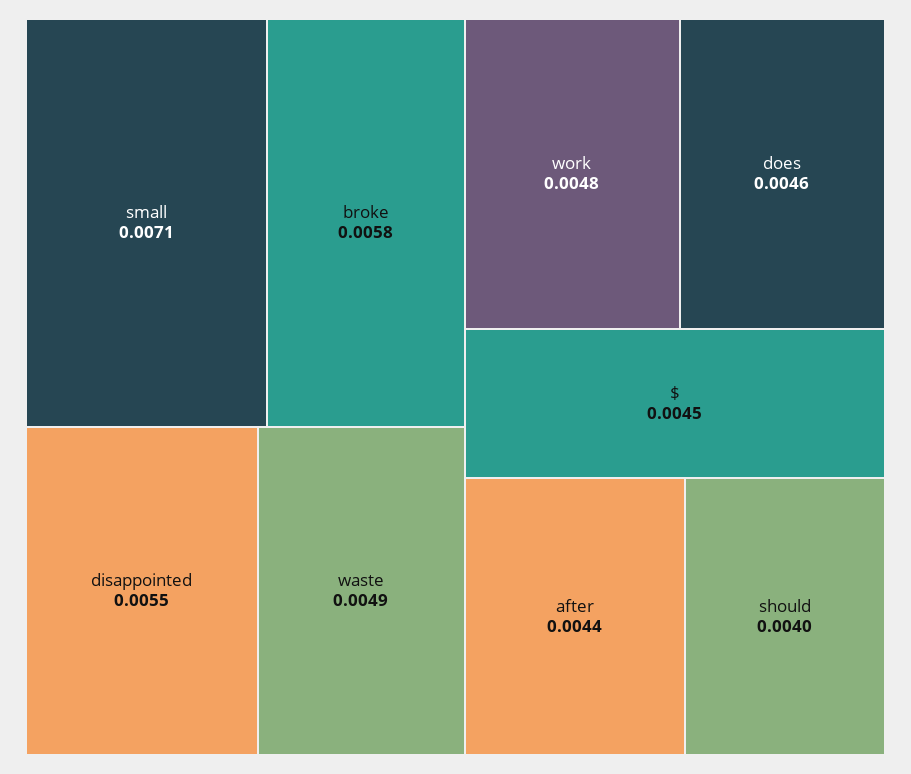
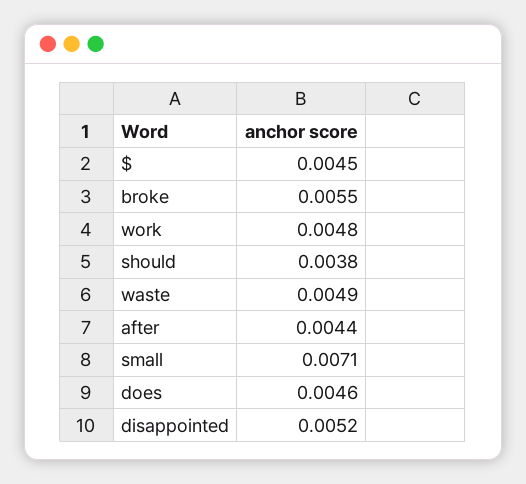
broke: 0.0058 -> 0.0055
disappointed: 0.0055 -> 0.0052
should: 0.004 -> 0.0038

